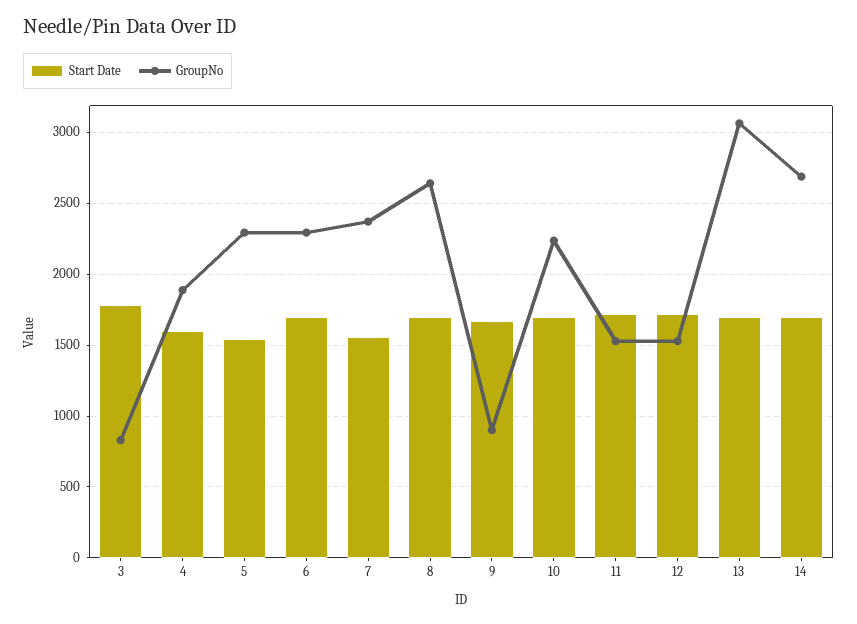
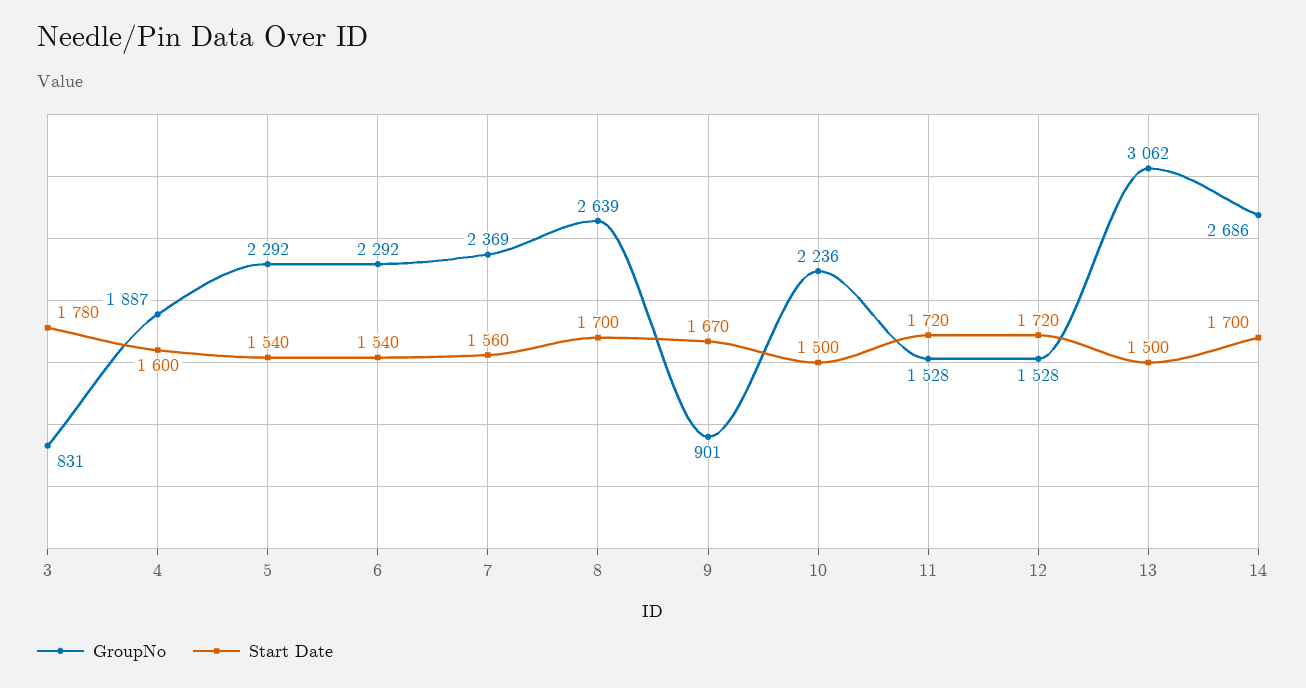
Start Date, 6: 1700 -> 1540
Start Date, 10: 1700 -> 1500
Start Date, 13: 1700 -> 1500

